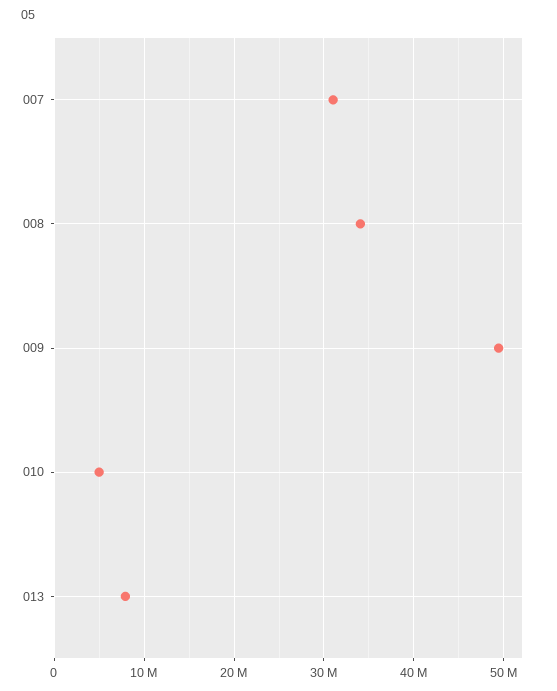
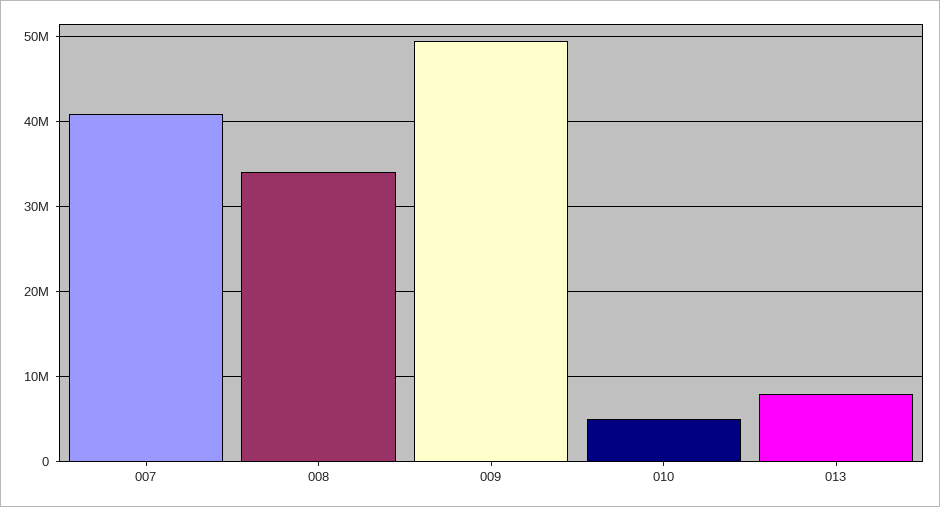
007: 31000000 -> 41000000

